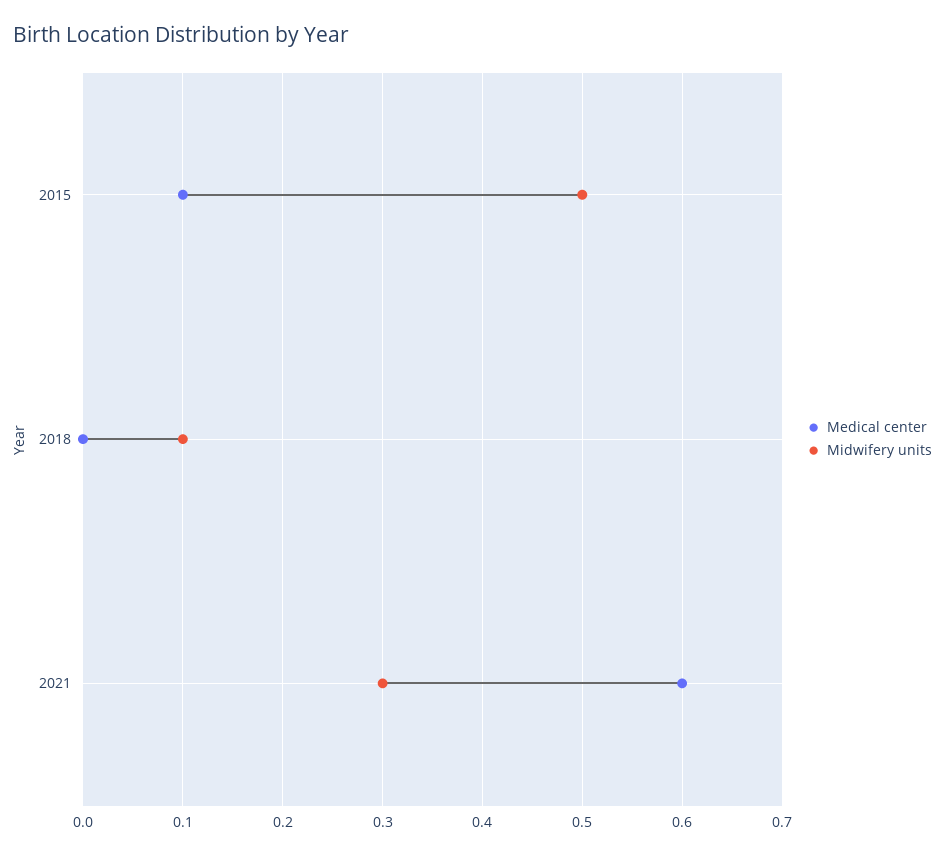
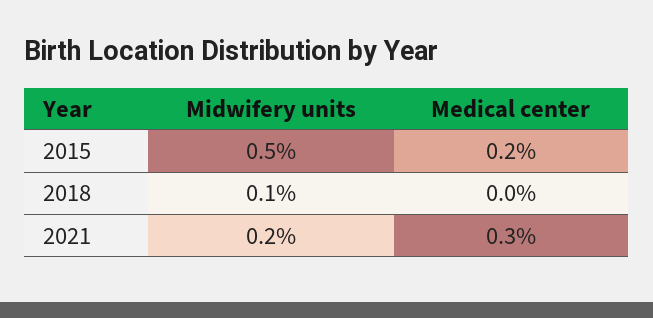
Medical center, 2015: 0.1 -> 0.2
Medical center, 2021: 0.6 -> 0.3
Midwifery units, 2021: 0.3 -> 0.2

